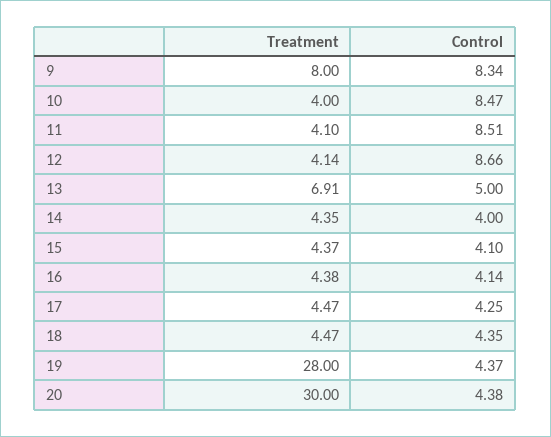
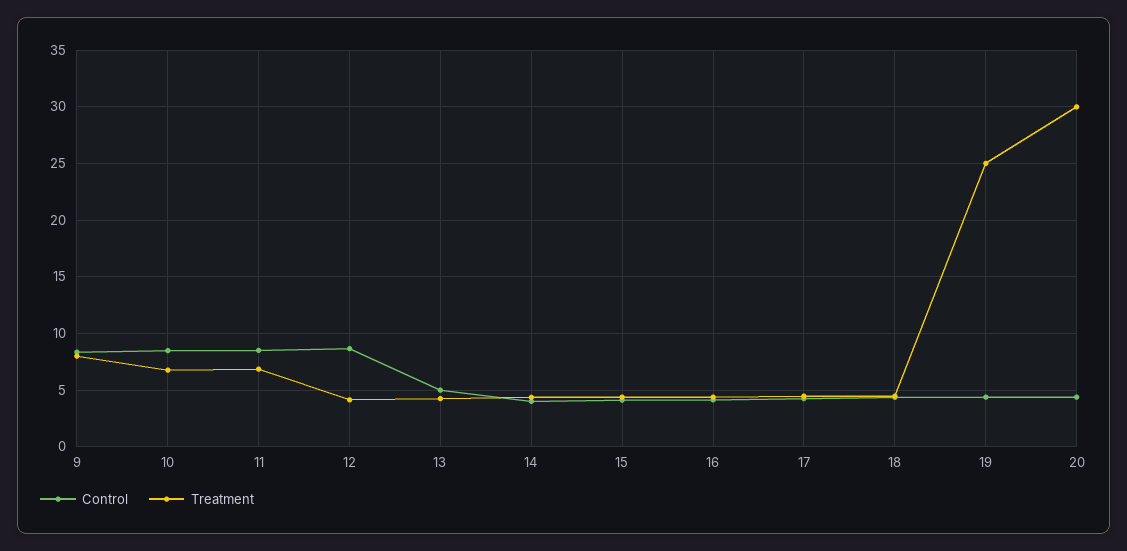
Treatment, 10: 4 -> 7
Treatment, 11: 4.1 -> 7
Treatment, 13: 6.91 -> 4
Treatment, 19: 28 -> 25

